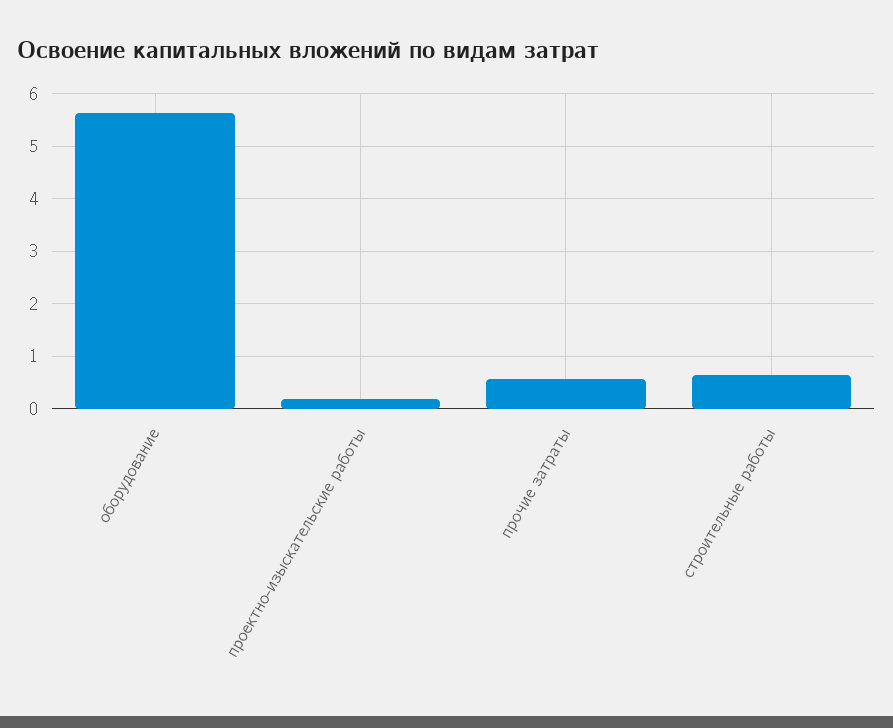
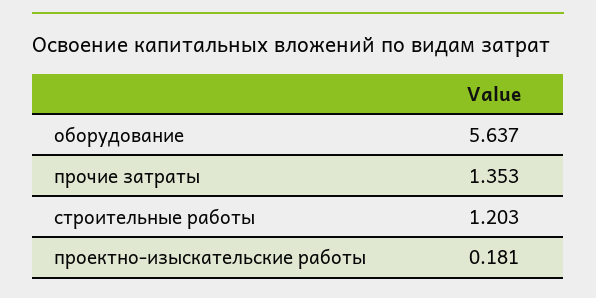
прочие затраты: 0.6 -> 1.353
строительные работы: 0.6 -> 1.203

